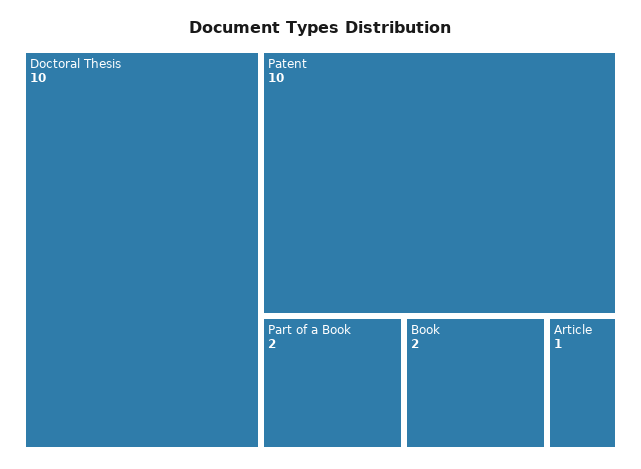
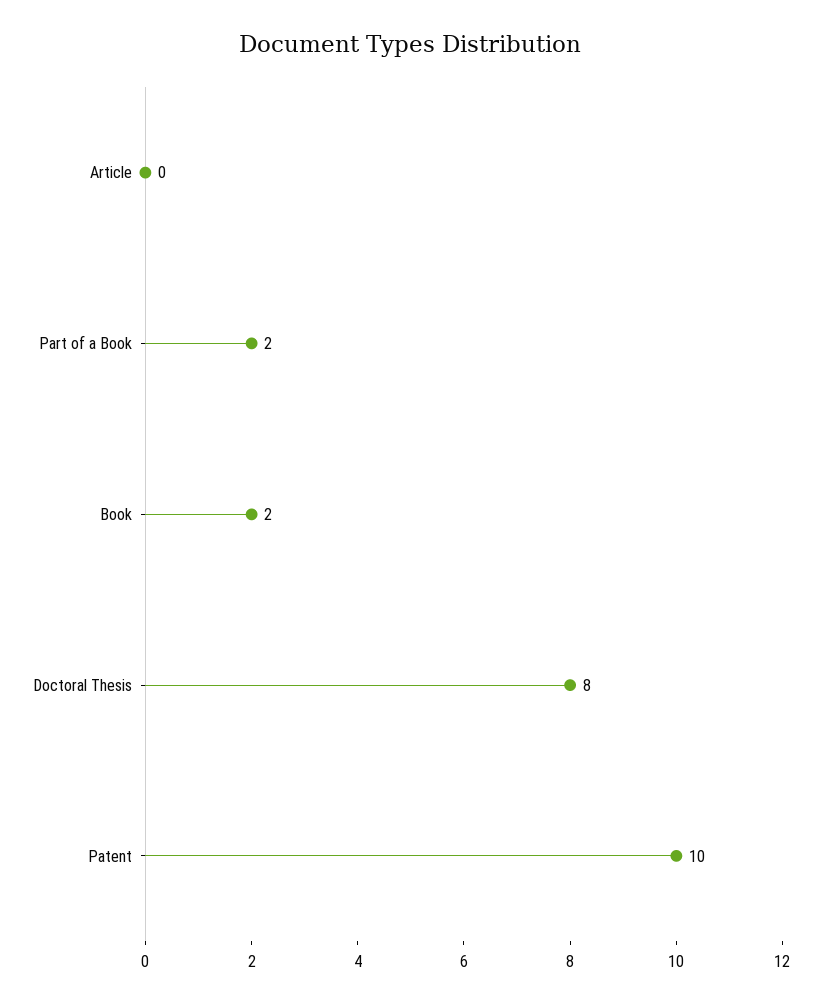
Doctoral Thesis: 10 -> 8
Article: 1 -> 0

